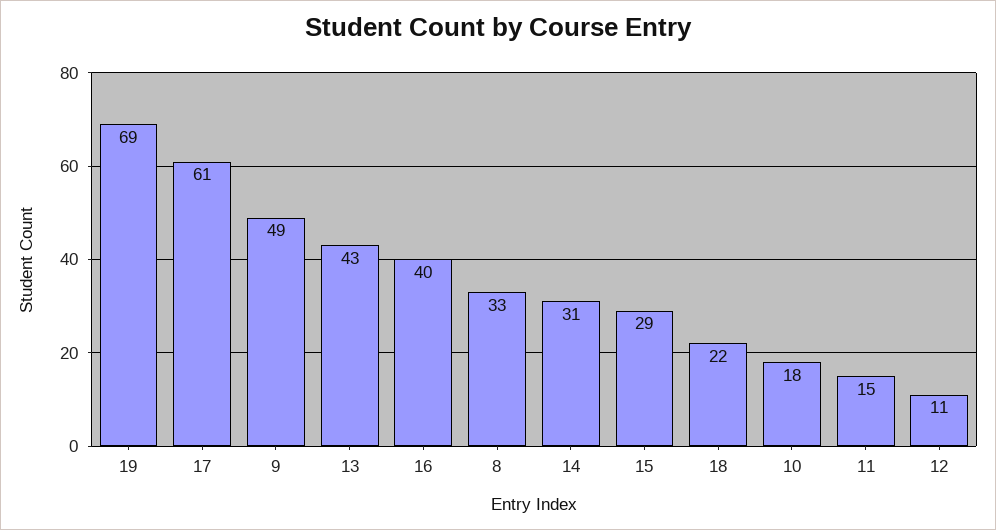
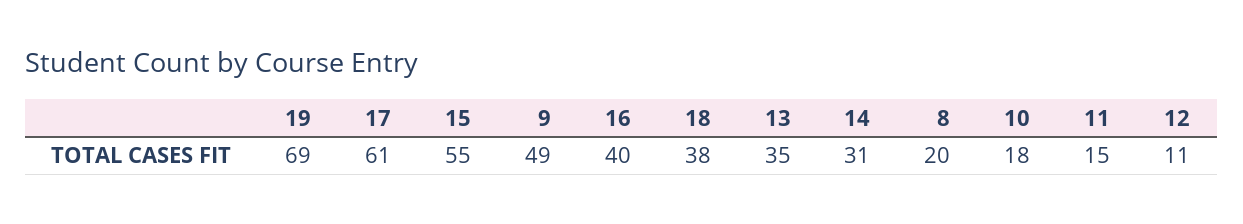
13: 43 -> 35
8: 33 -> 20
15: 29 -> 55
18: 22 -> 38

